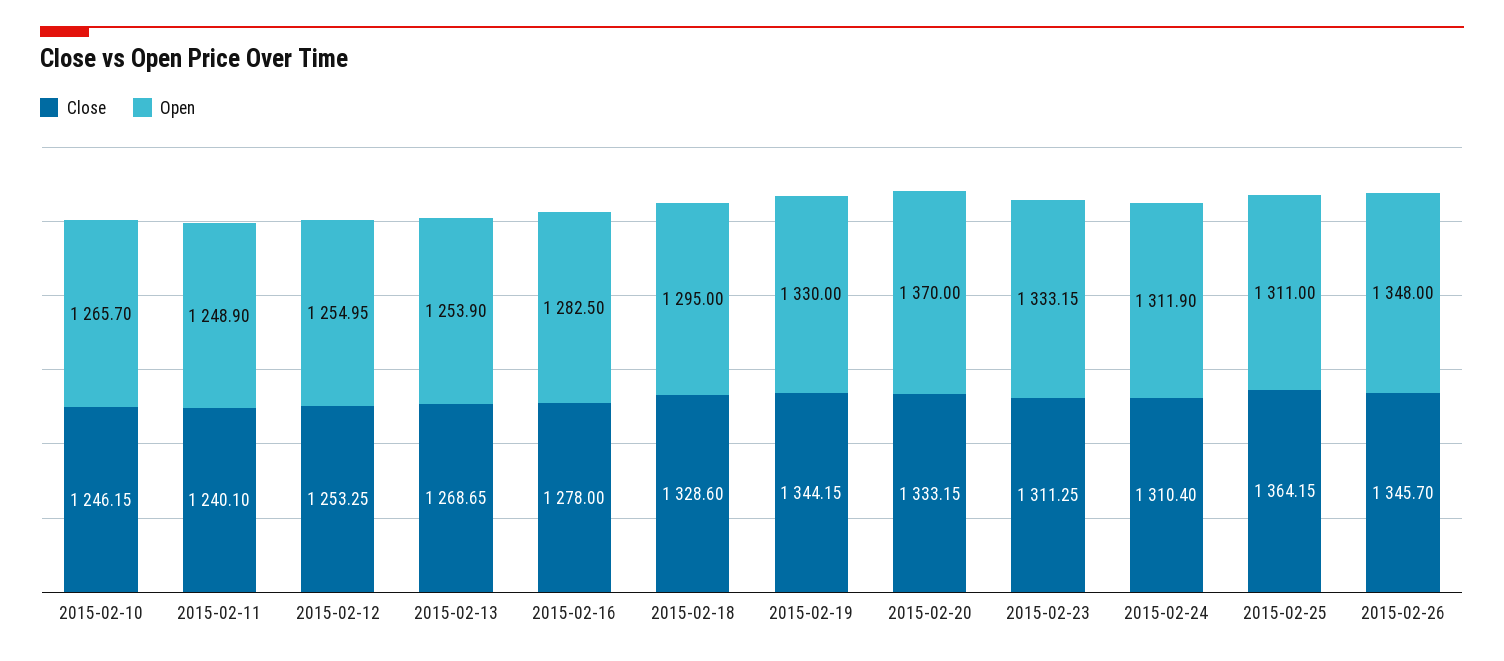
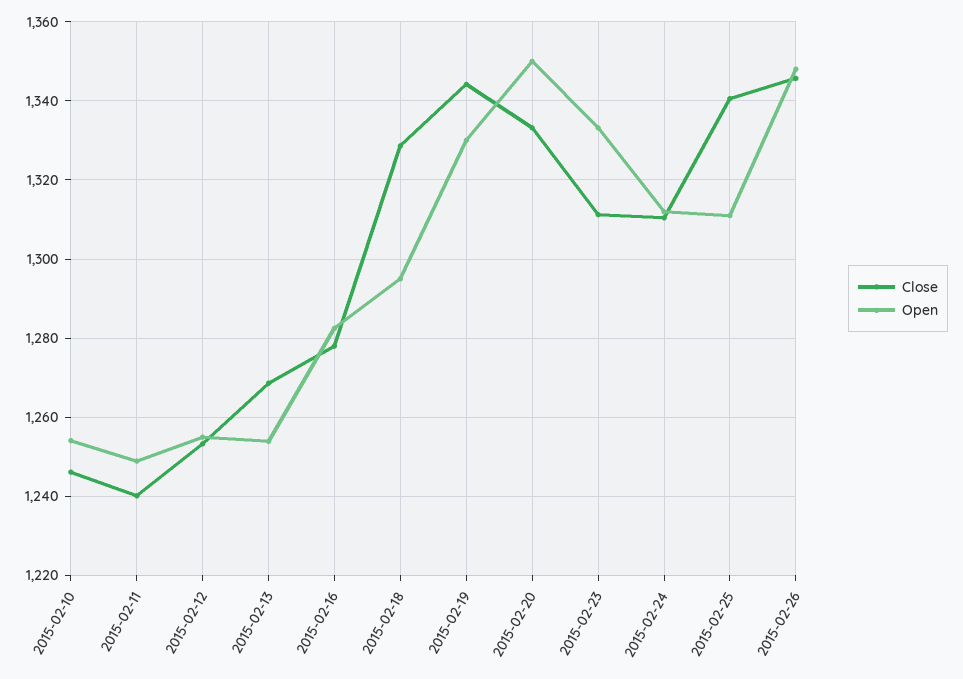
Open, 2015-02-10: 1265.7 -> 1254
Open, 2015-02-20: 1370 -> 1350
Close, 2015-02-25: 1364.15 -> 1340

